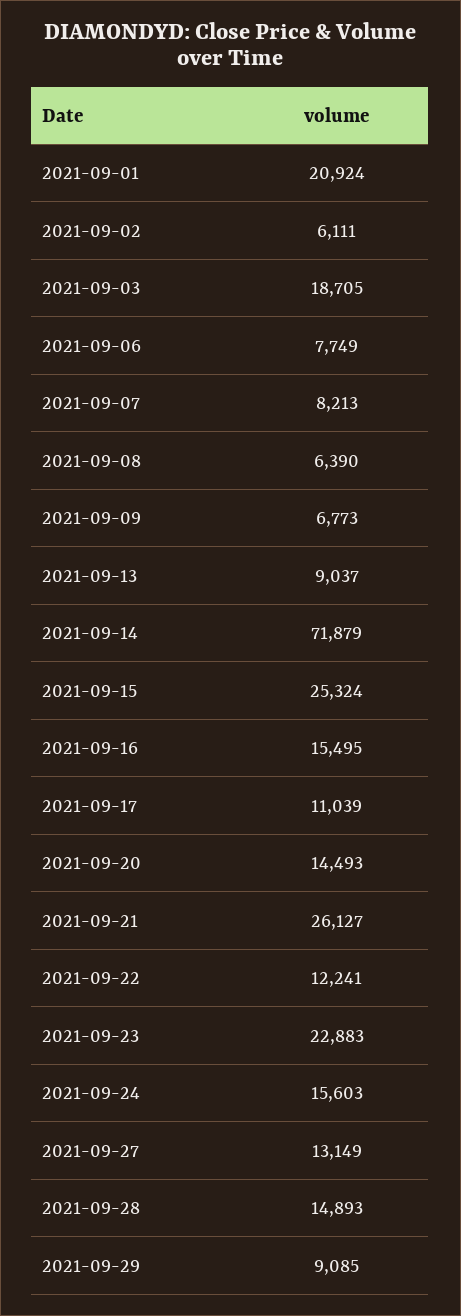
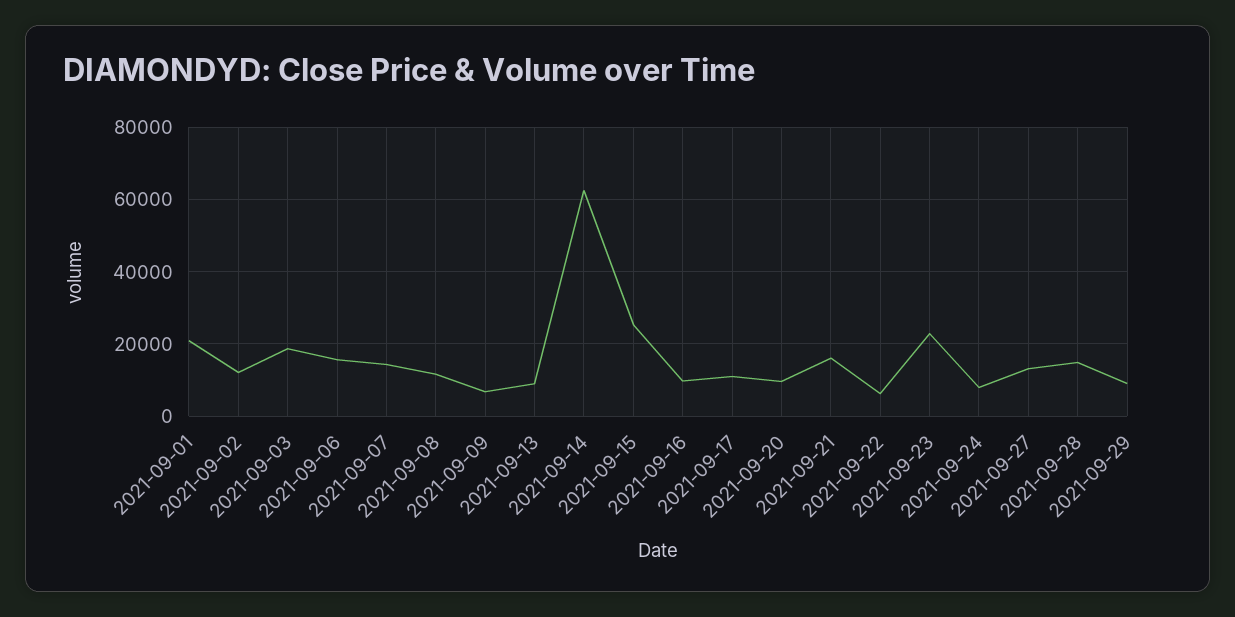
2021-09-02: 6111 -> 12000
2021-09-06: 7749 -> 16000
2021-09-07: 8213 -> 14000
2021-09-08: 6390 -> 12000
2021-09-14: 71879 -> 62000
2021-09-16: 15495 -> 10000
2021-09-20: 14493 -> 10000
2021-09-21: 26127 -> 16000
2021-09-22: 12241 -> 6000
2021-09-24: 15603 -> 8000

